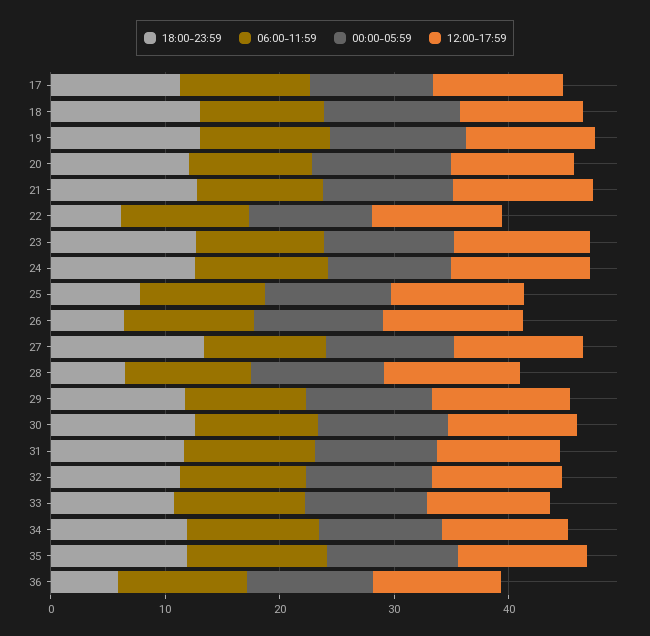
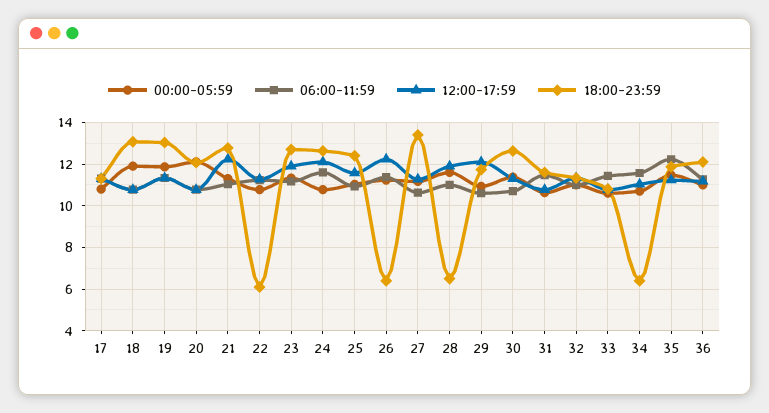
18:00-23:59, 25: 8 -> 12.5
18:00-23:59, 34: 12 -> 6.5
18:00-23:59, 36: 6 -> 12

